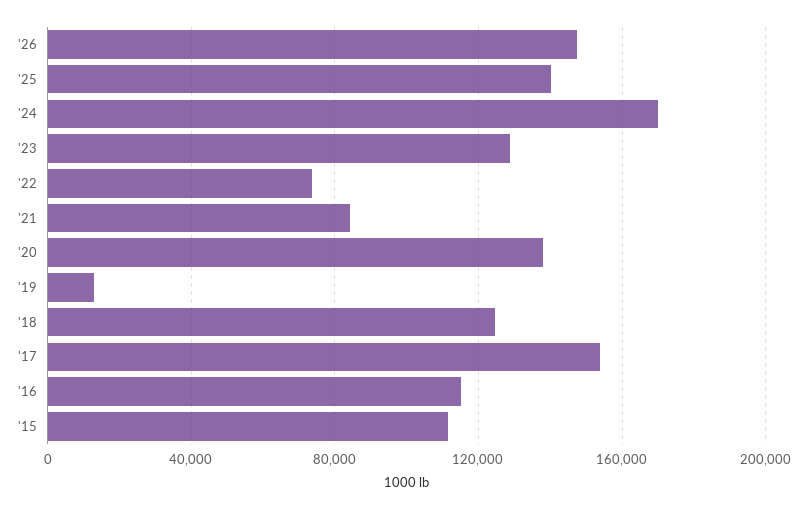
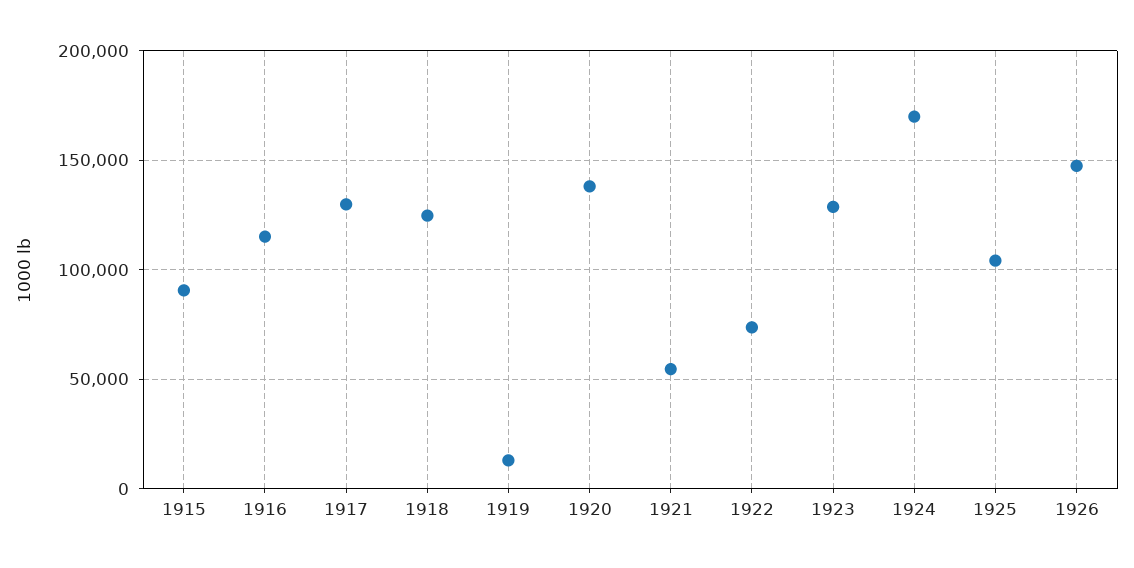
'25: 140000 -> 105000
'21: 85000 -> 55000
'17: 155000 -> 130000
'15: 110000 -> 90000

